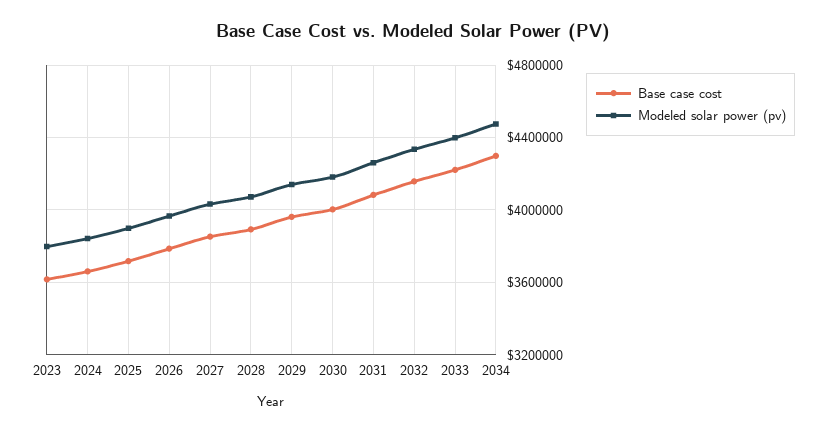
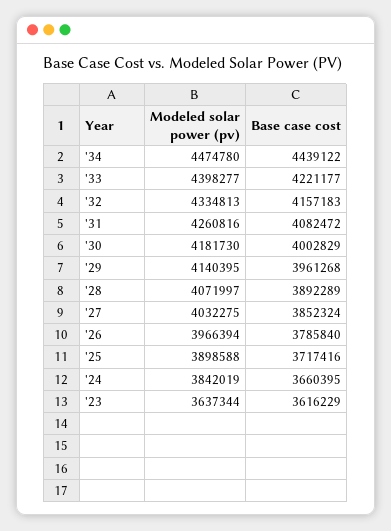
Modeled solar power (pv), 2023: 3800000 -> 3637344
Base case cost, 2034: 4300000 -> 4439122

